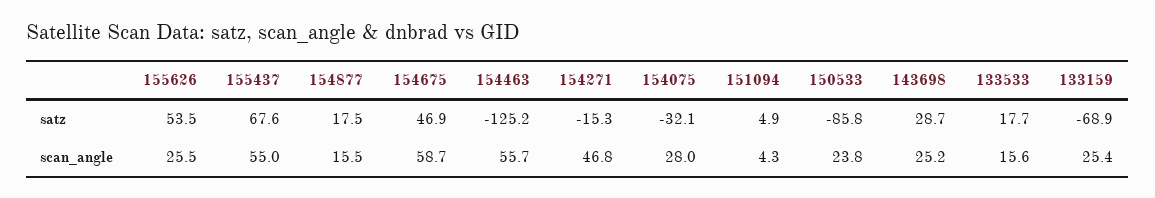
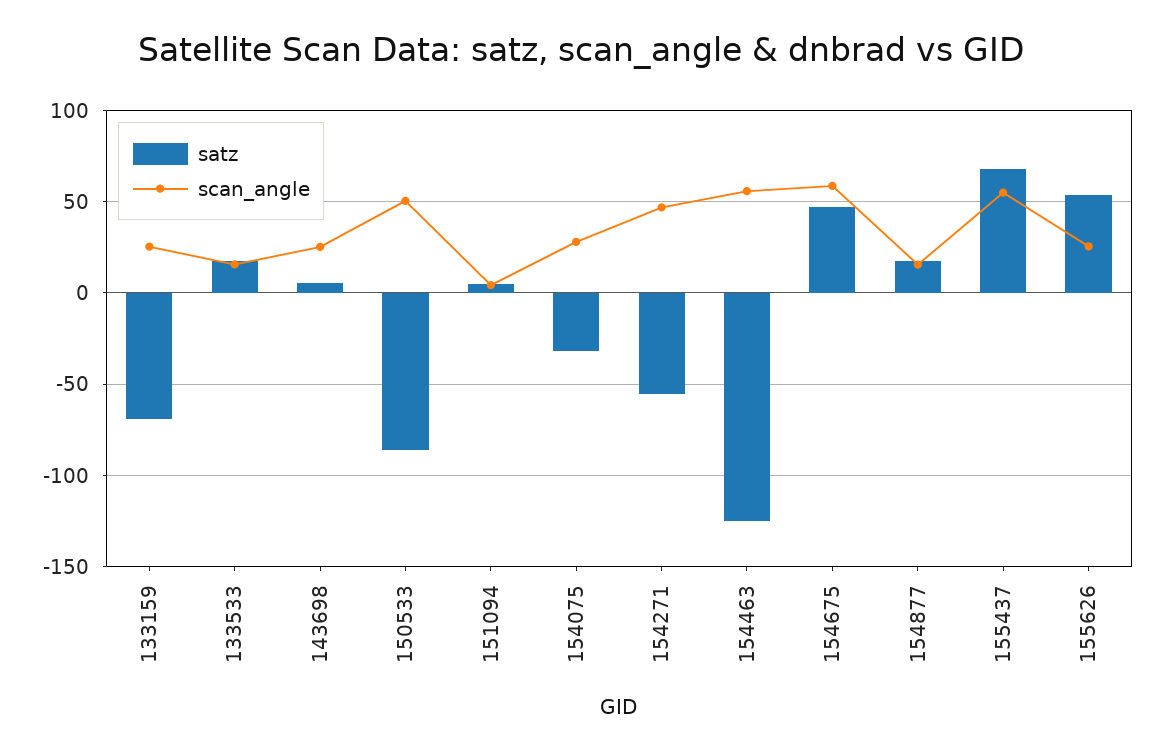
satz, 154271: -15.3 -> -55
satz, 143698: 28.7 -> 5
scan_angle, 150533: 23.8 -> 50

